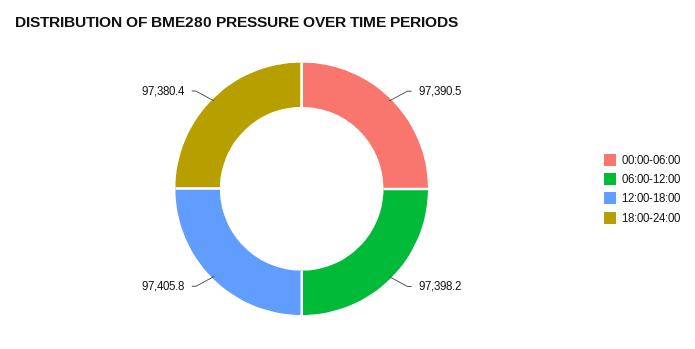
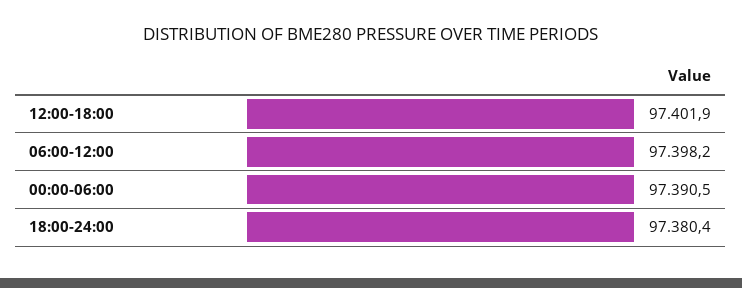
12:00-18:00: 97405.8 -> 97401.9

